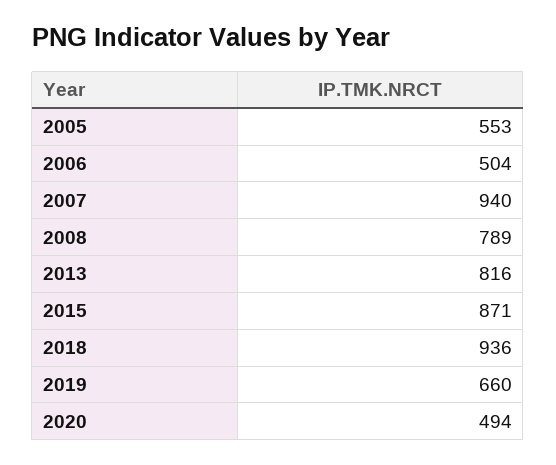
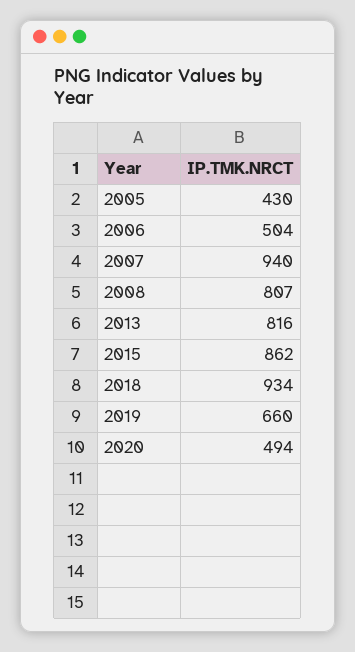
2005: 553 -> 430
2008: 789 -> 807
2015: 871 -> 862
2018: 936 -> 934

